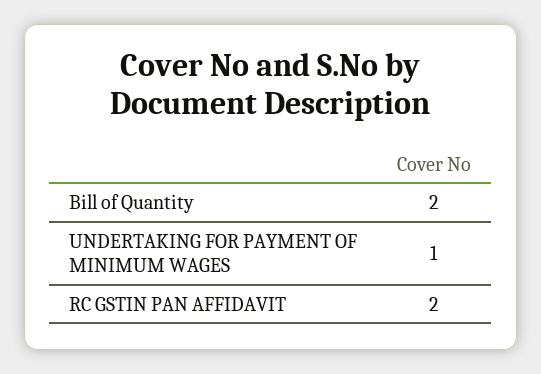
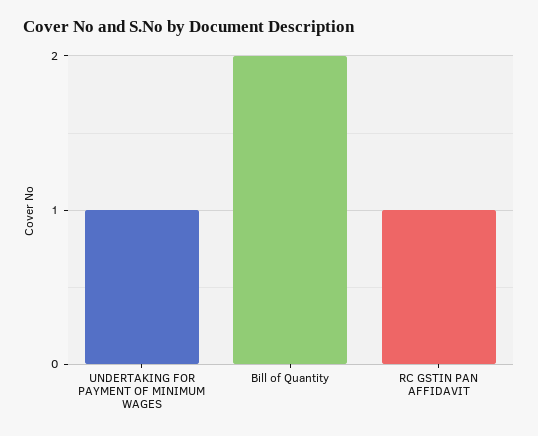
RC GSTIN PAN AFFIDAVIT: 2 -> 1

